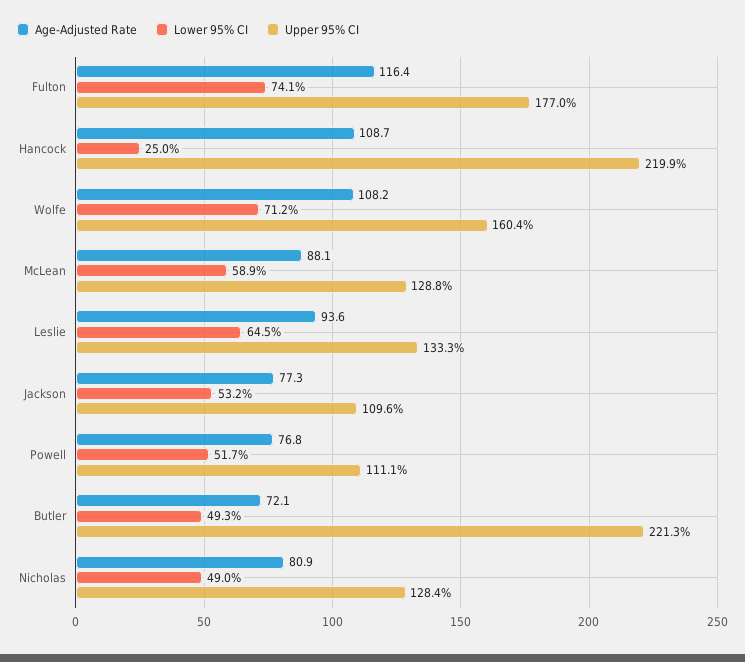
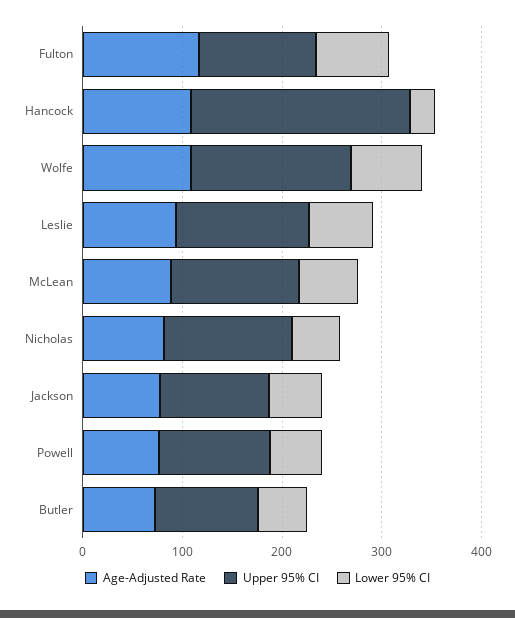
Upper 95% CI, Fulton: 177 -> 120
Upper 95% CI, Butler: 221.3 -> 100

